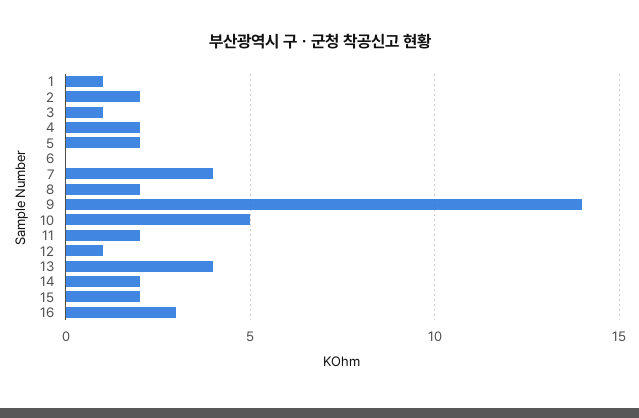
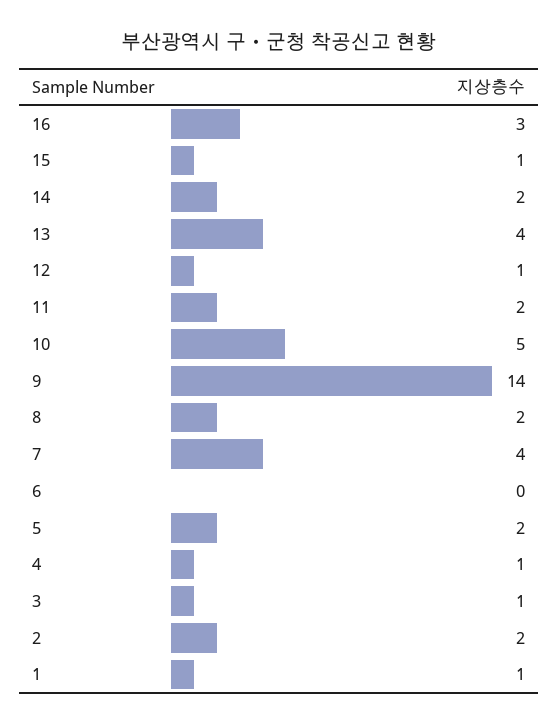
4: 2 -> 1
15: 2 -> 1

